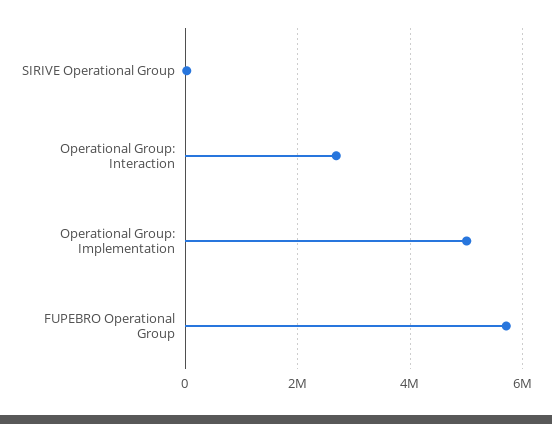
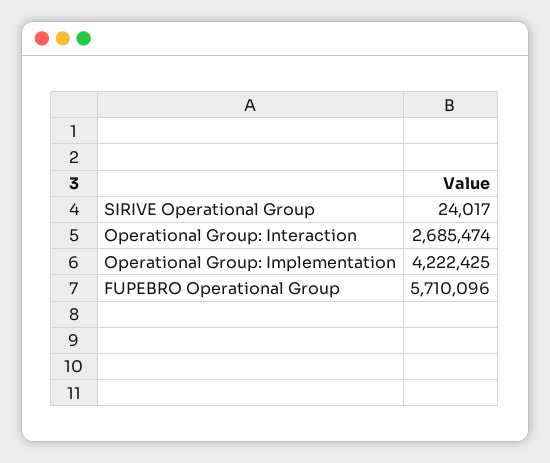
Operational Group: Implementation: 5000000 -> 4222425

